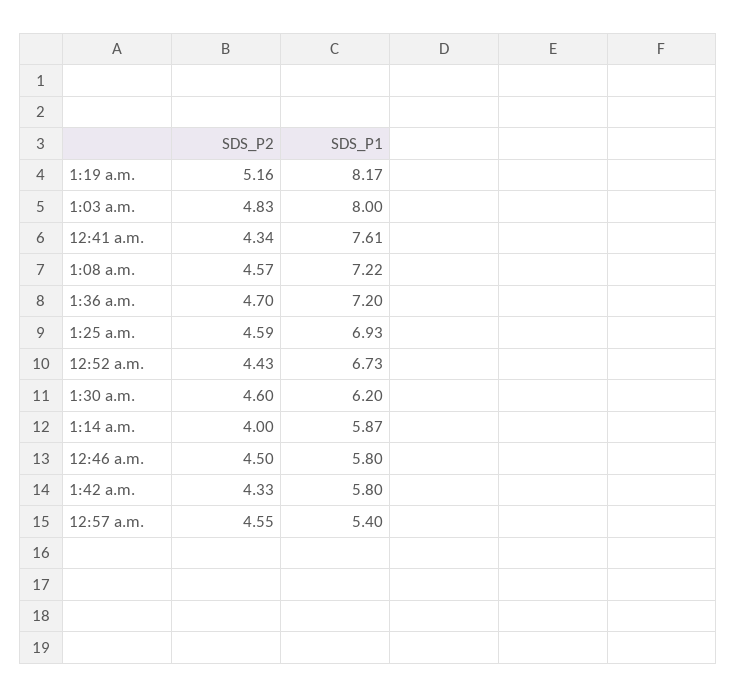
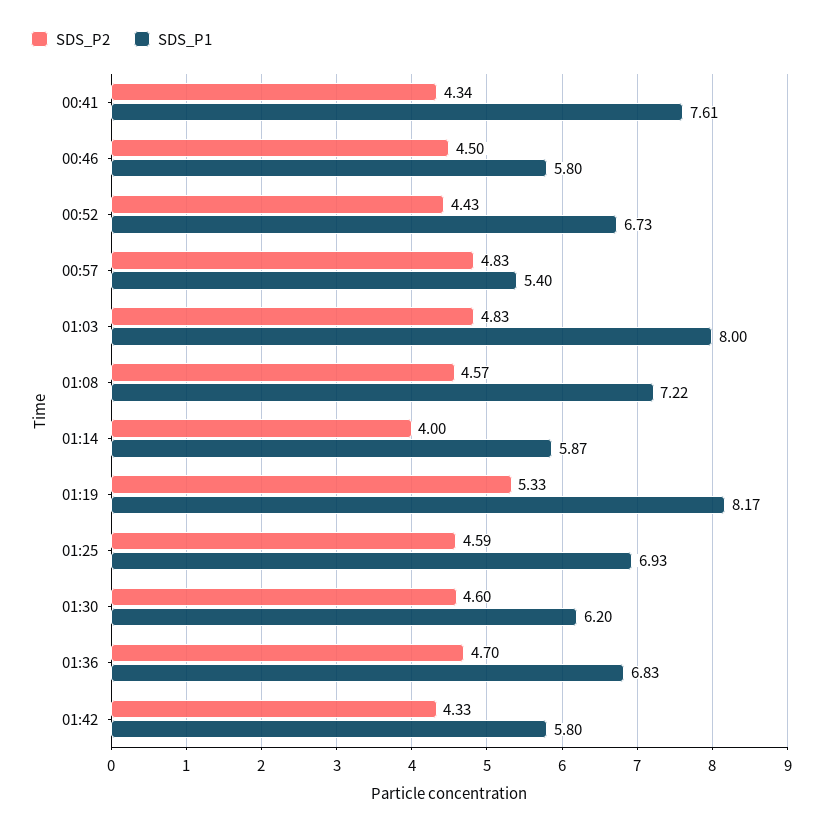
SDS_P2, 1:19 a.m.: 5.16 -> 5.33
SDS_P1, 1:36 a.m.: 7.2 -> 6.83
SDS_P2, 12:57 a.m.: 4.55 -> 4.83

